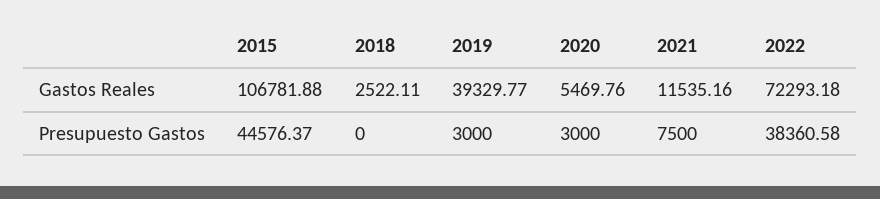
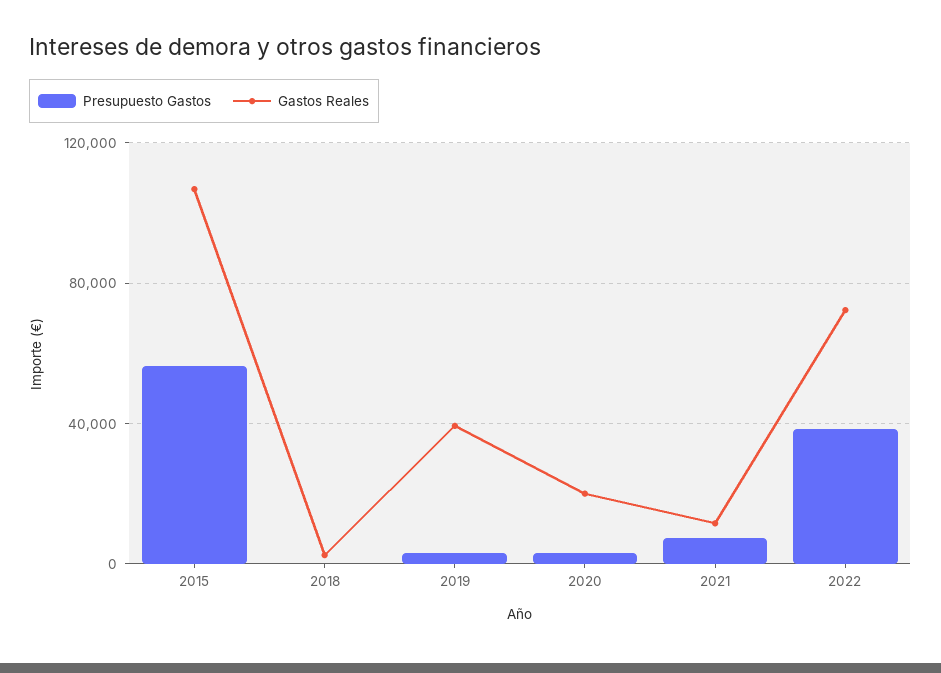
Gastos Reales, 2020: 5469.76 -> 20000
Presupuesto Gastos, 2015: 44576.37 -> 55000

